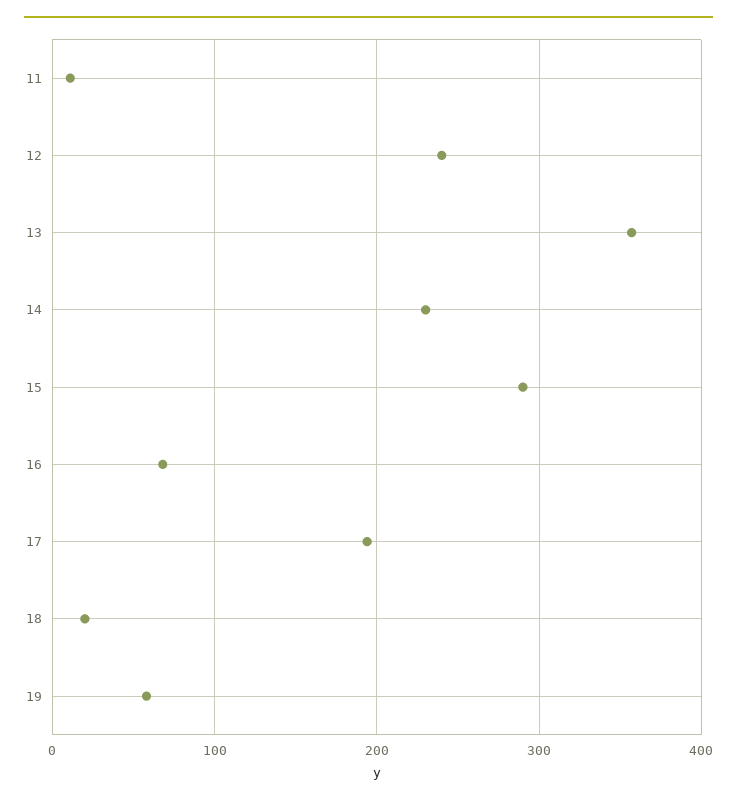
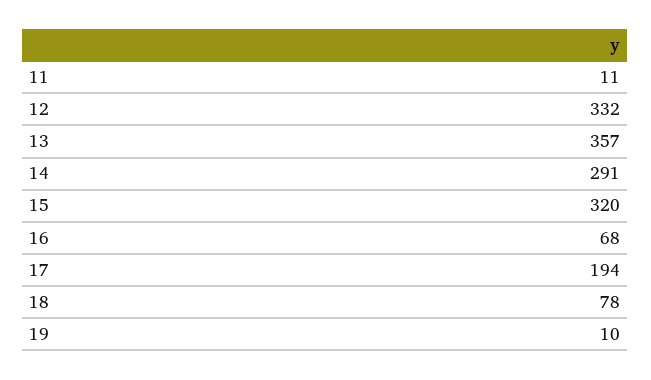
12: 240 -> 332
14: 230 -> 291
15: 290 -> 320
18: 20 -> 78
19: 60 -> 10

